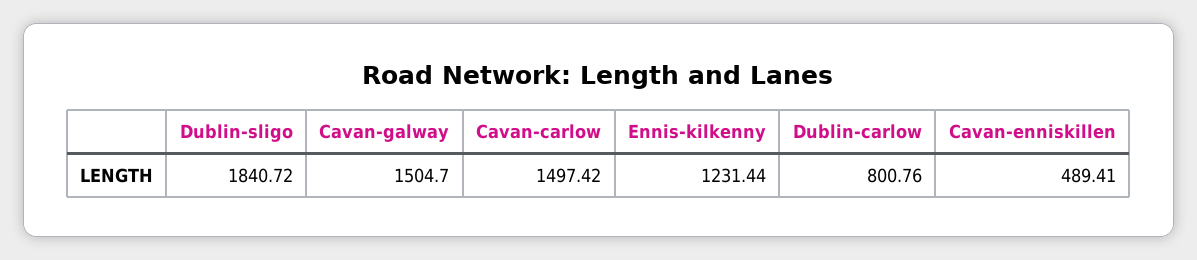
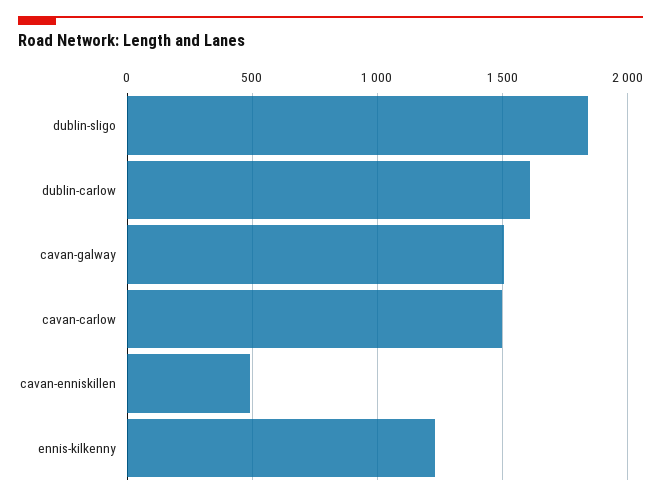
Dublin-carlow: 800.76 -> 1600

